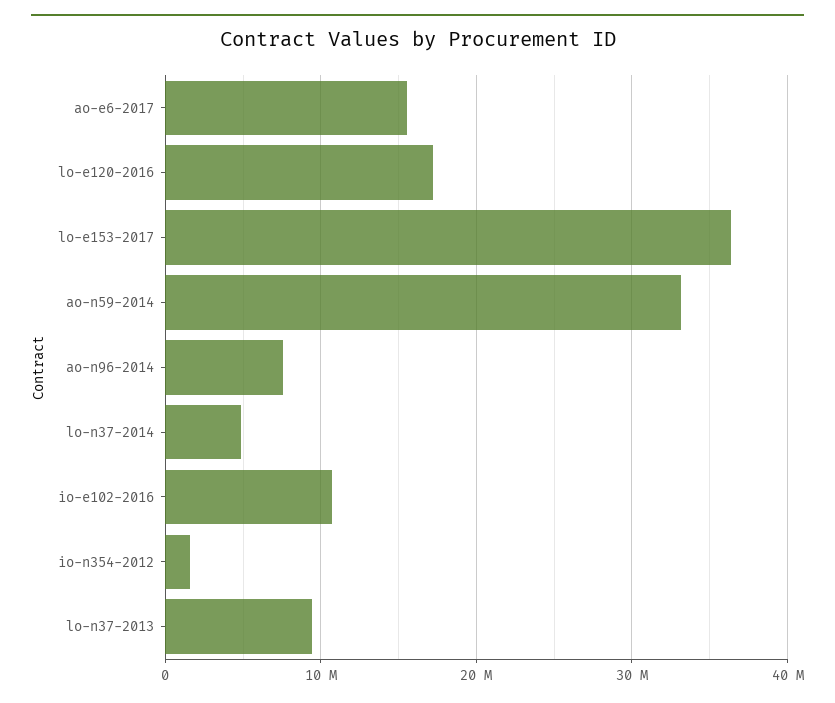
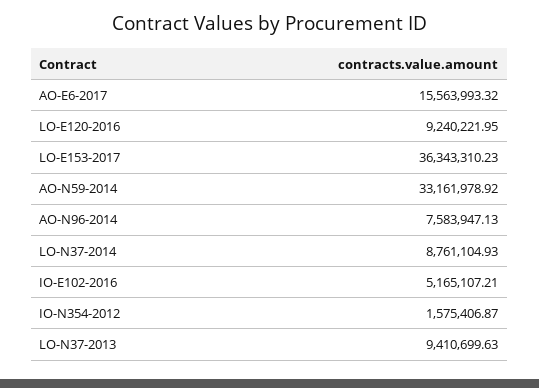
lo-e120-2016: 17000000 -> 9240221.95
lo-n37-2014: 5000000 -> 8761104.93
io-e102-2016: 11000000 -> 5165107.21

